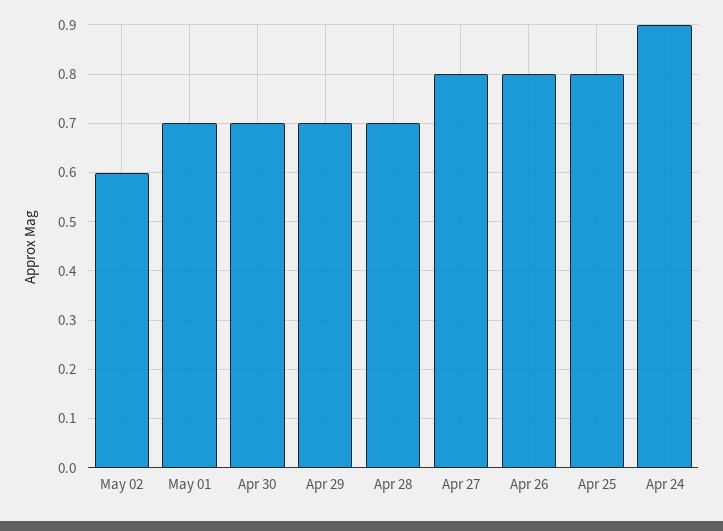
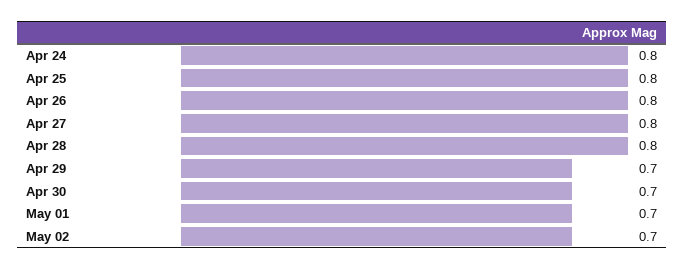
May 02: 0.6 -> 0.7
Apr 28: 0.7 -> 0.8
Apr 24: 0.9 -> 0.8

